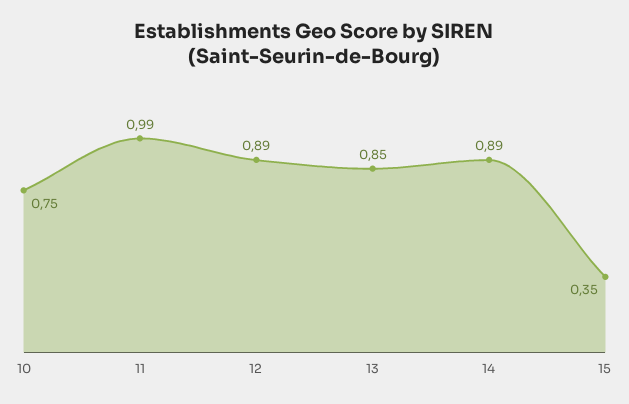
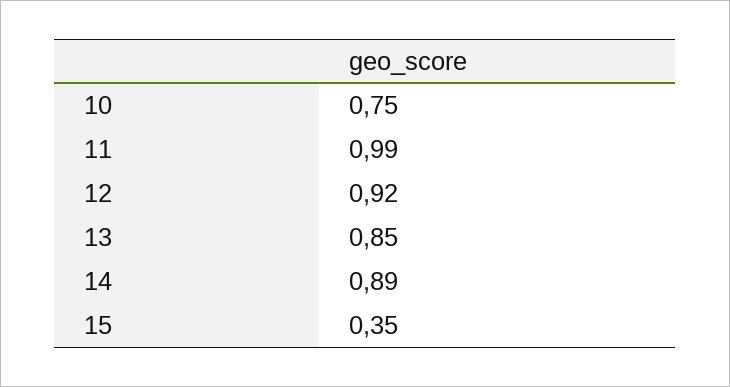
12: 0.89 -> 0.92

